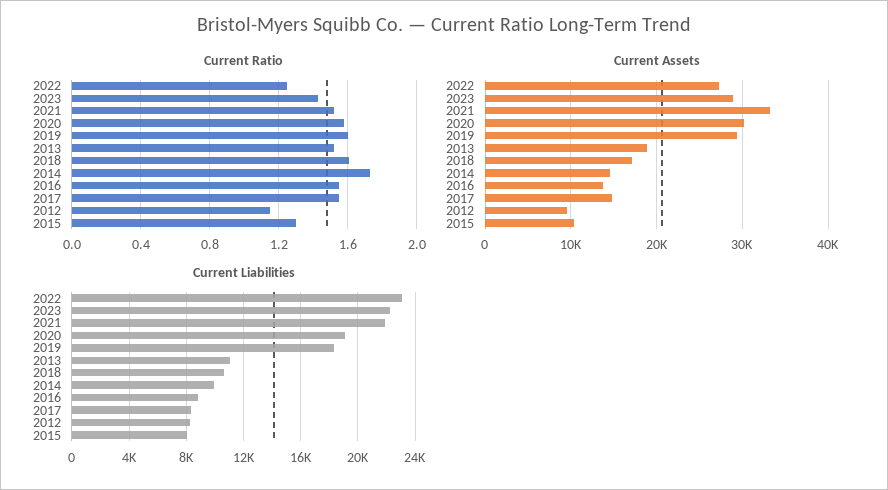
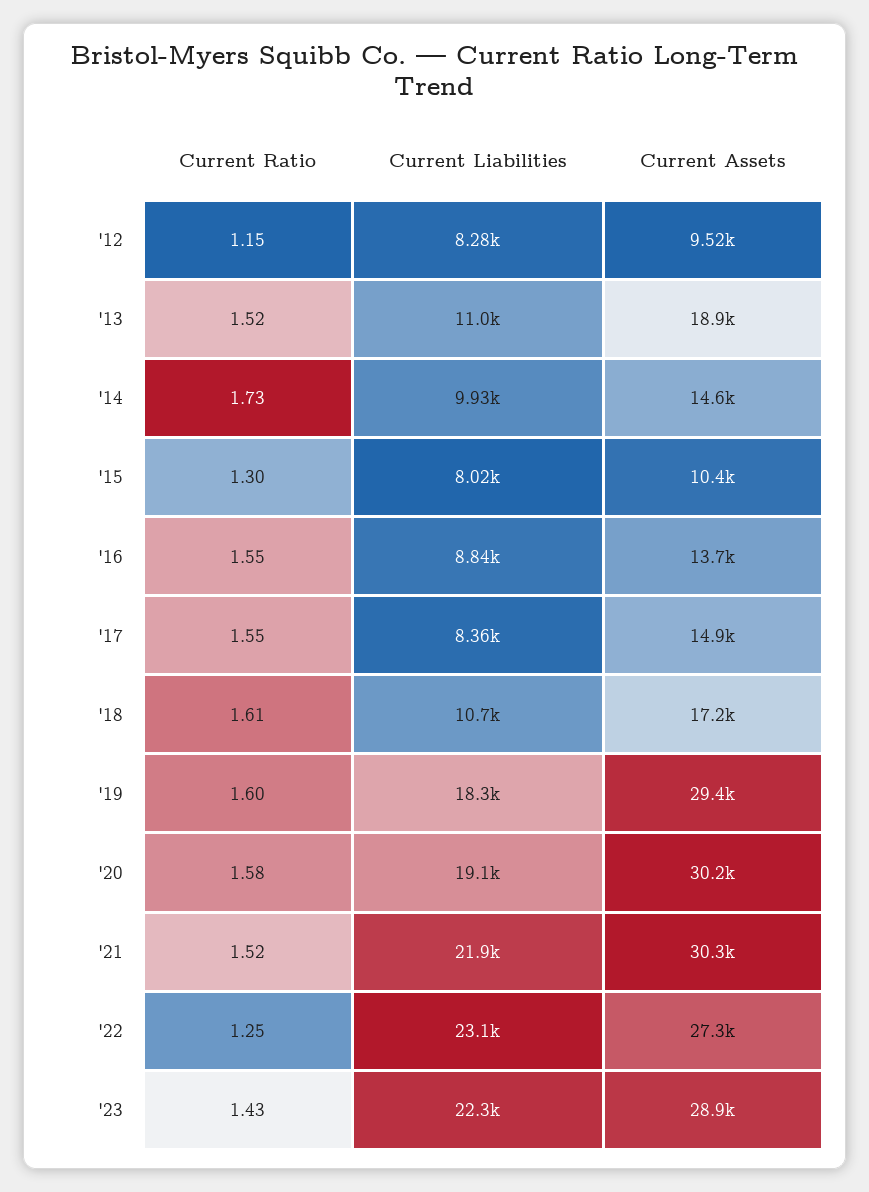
Current Assets, 2021: 33000 -> 30300

